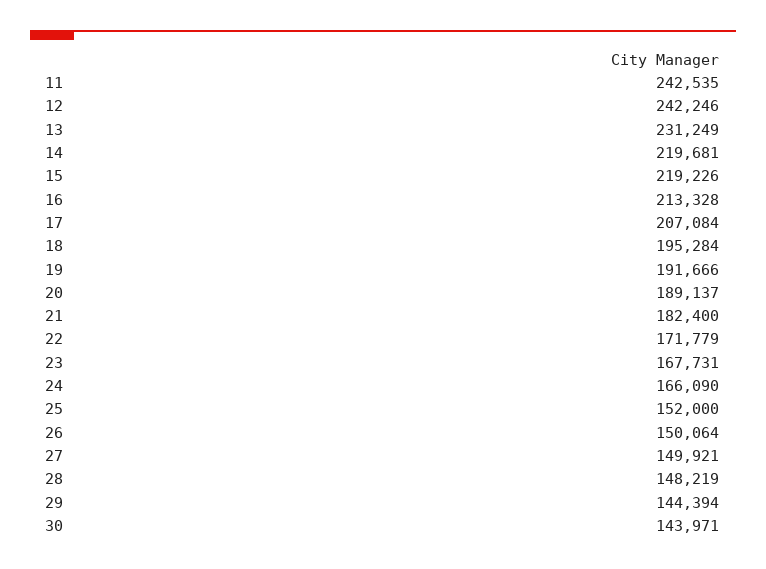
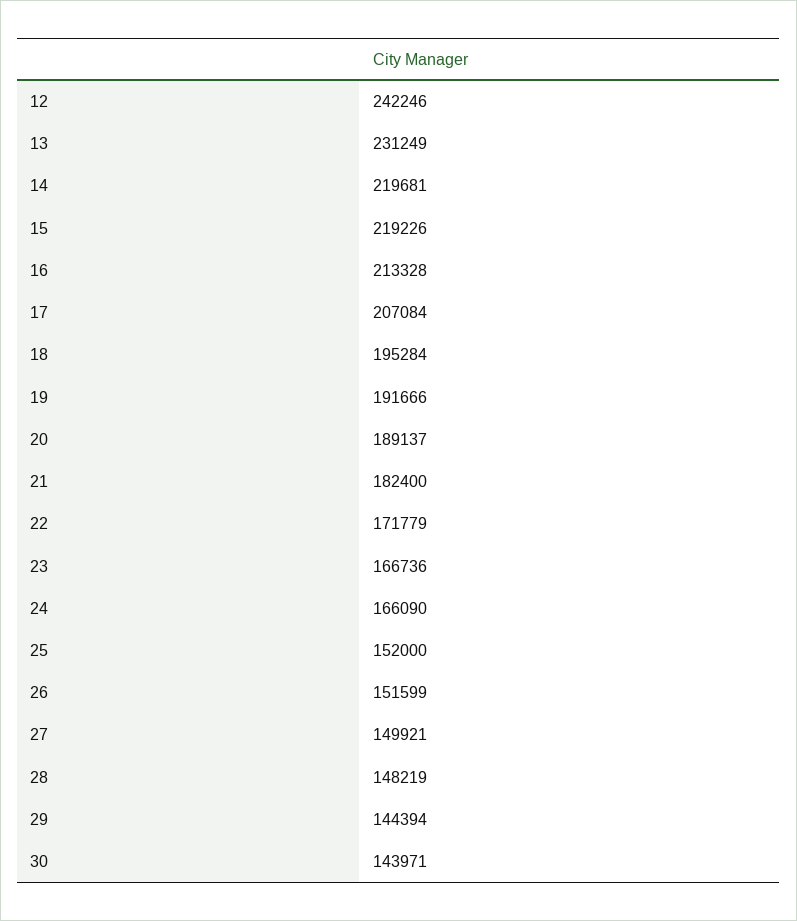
11: 242535 -> none
23: 167731 -> 166736
26: 150064 -> 151599

